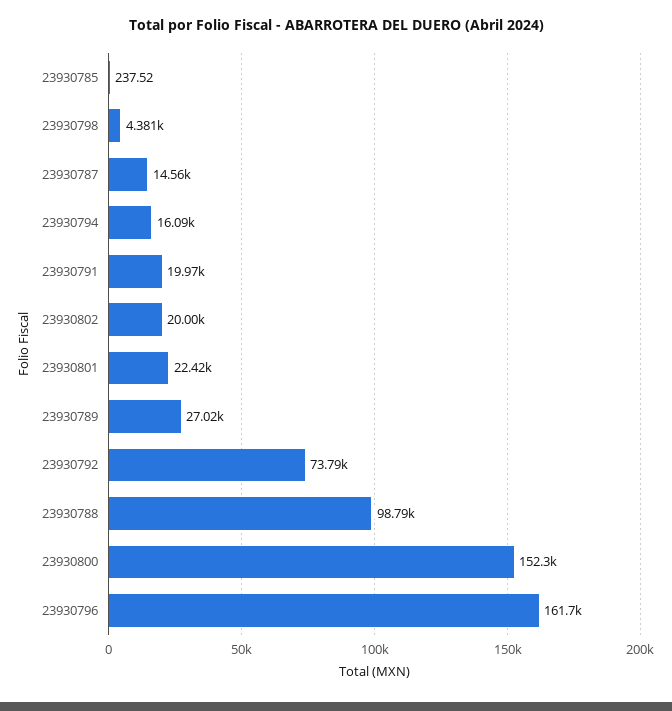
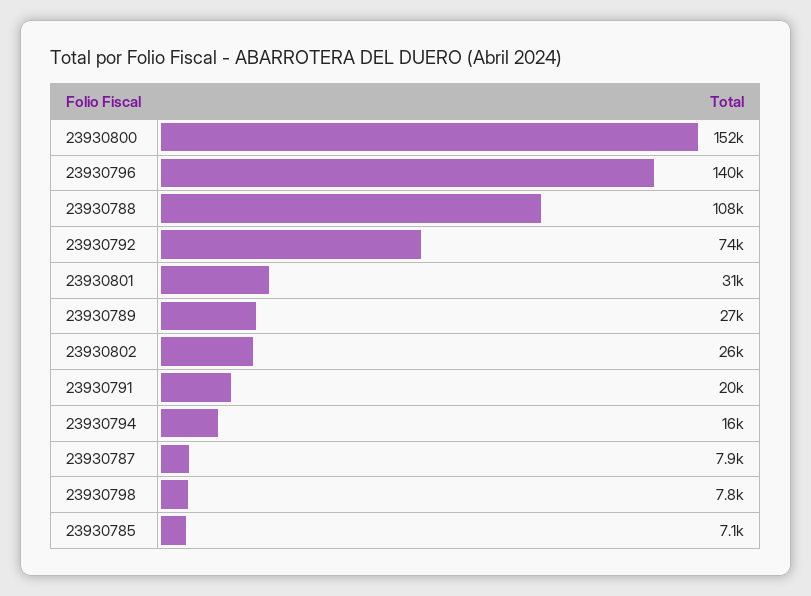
23930785: 237.52 -> 7100
23930798: 4381 -> 7800
23930787: 14560 -> 7900
23930802: 20000 -> 26000
23930801: 22420 -> 31000
23930788: 98790 -> 108000
23930796: 161700 -> 140000

